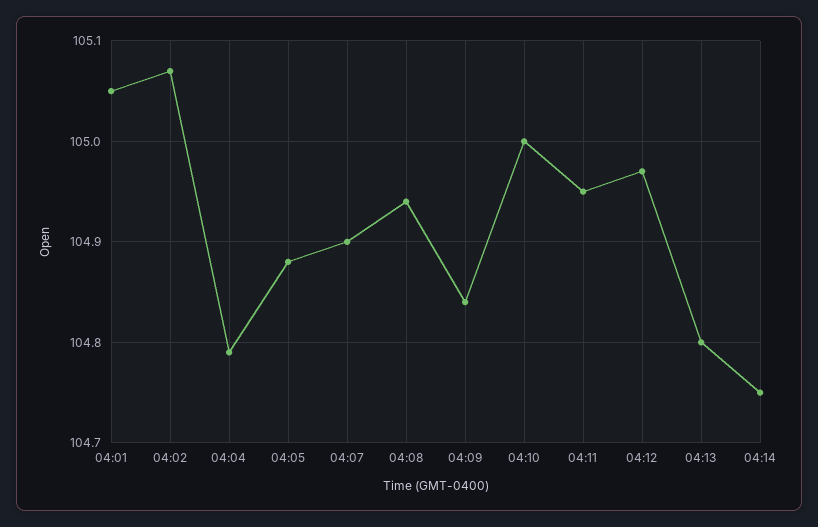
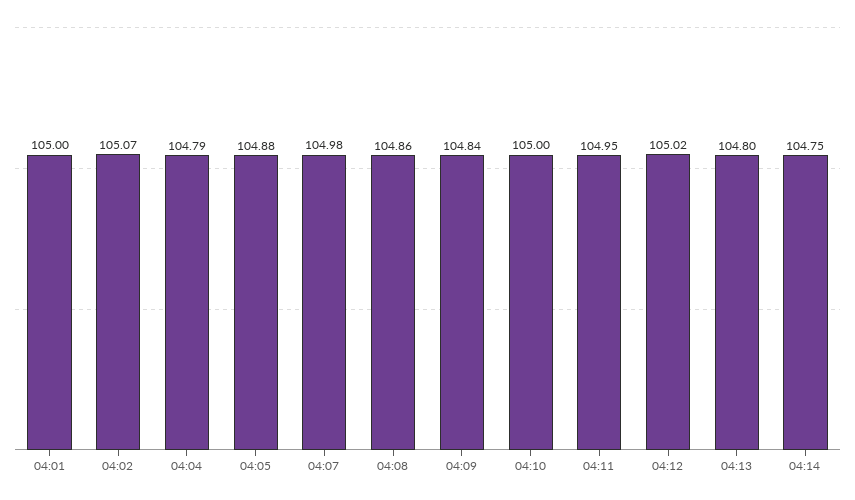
04:01: 105.05 -> 105
04:07: 104.9 -> 104.98
04:08: 104.94 -> 104.86
04:12: 104.97 -> 105.02

